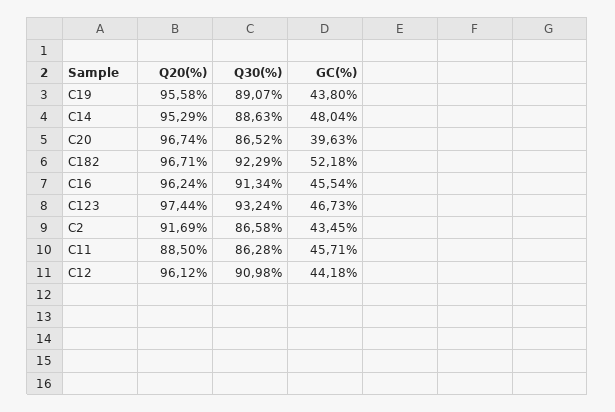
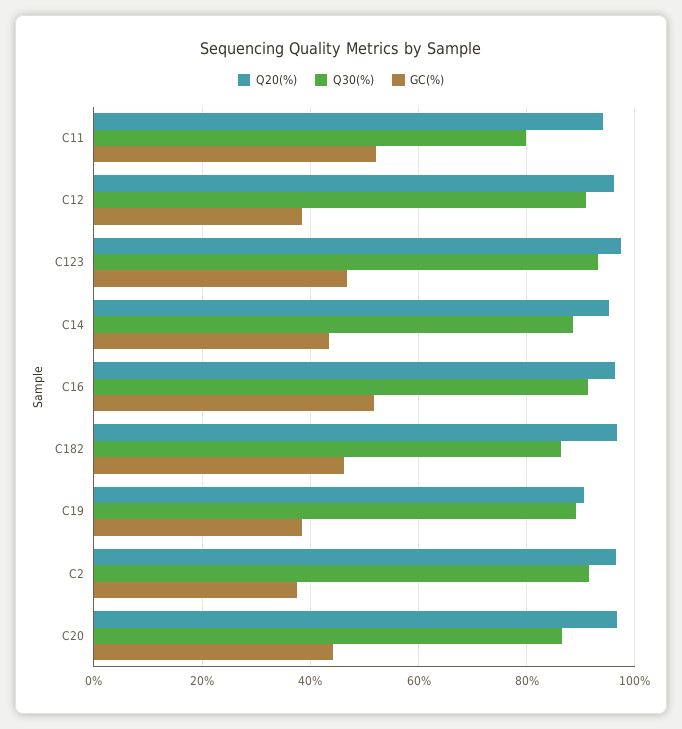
Q20(%), C19: 95.58 -> 90
GC(%), C19: 43.8 -> 38
GC(%), C14: 48.04 -> 44
GC(%), C20: 39.63 -> 44
Q30(%), C182: 92.29 -> 86
GC(%), C182: 52.18 -> 46
GC(%), C16: 45.54 -> 52
Q20(%), C2: 91.69 -> 96
Q30(%), C2: 86.58 -> 92
GC(%), C2: 43.45 -> 38
Q20(%), C11: 88.5 -> 94
Q30(%), C11: 86.28 -> 80
GC(%), C11: 45.71 -> 52
GC(%), C12: 44.18 -> 38

